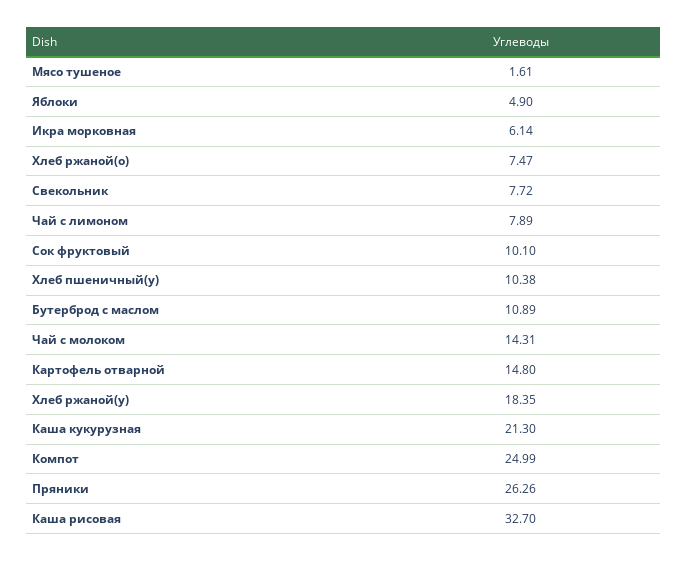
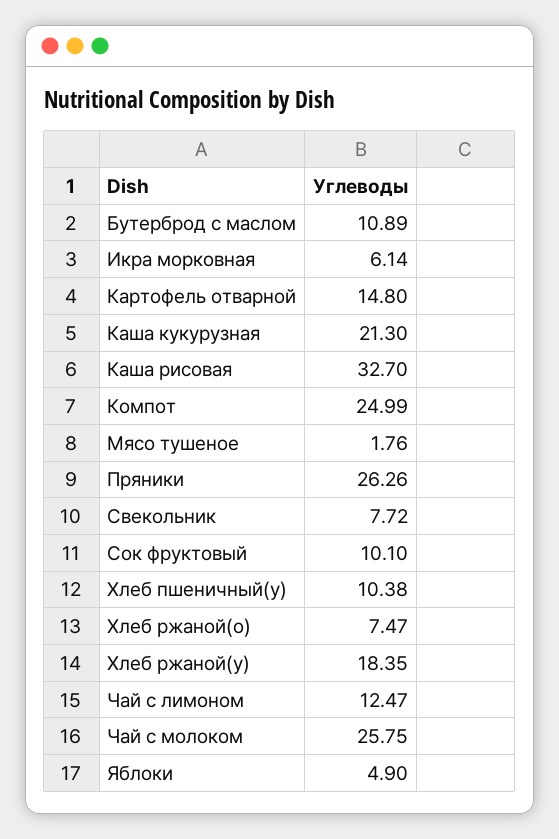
Мясо тушеное: 1.61 -> 1.76
Чай с лимоном: 7.89 -> 12.47
Чай с молоком: 14.31 -> 25.75

